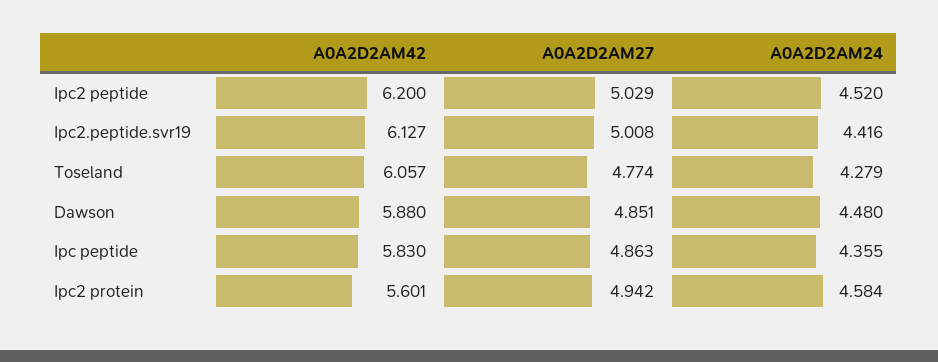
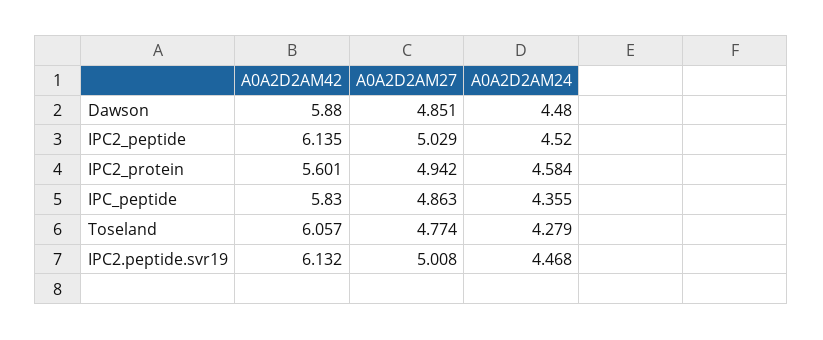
A0A2D2AM42, Ipc2 peptide: 6.2 -> 6.135
A0A2D2AM42, Ipc2.peptide.svr19: 6.127 -> 6.132
A0A2D2AM24, Ipc2.peptide.svr19: 4.416 -> 4.468

